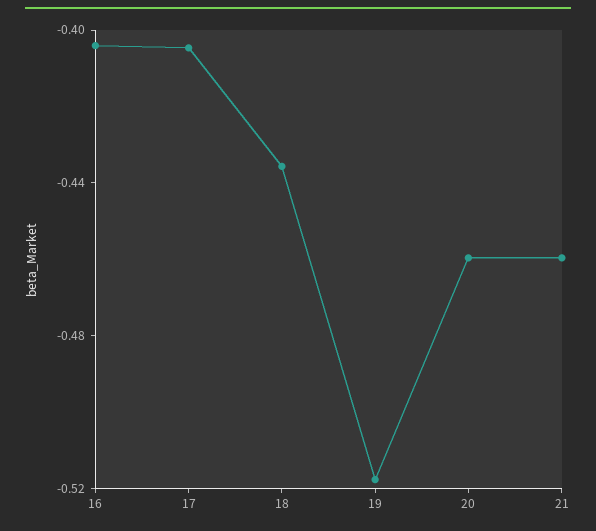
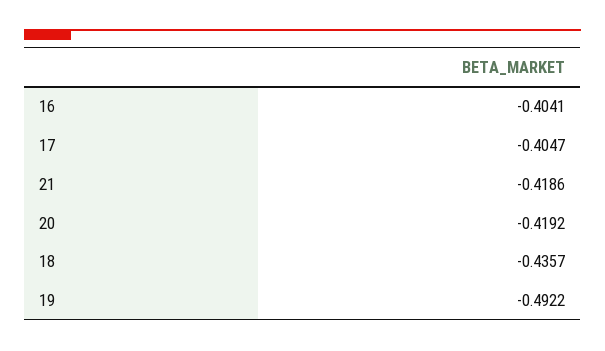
19: -0.52 -> -0.4922
20: -0.46 -> -0.4192
21: -0.46 -> -0.4186

